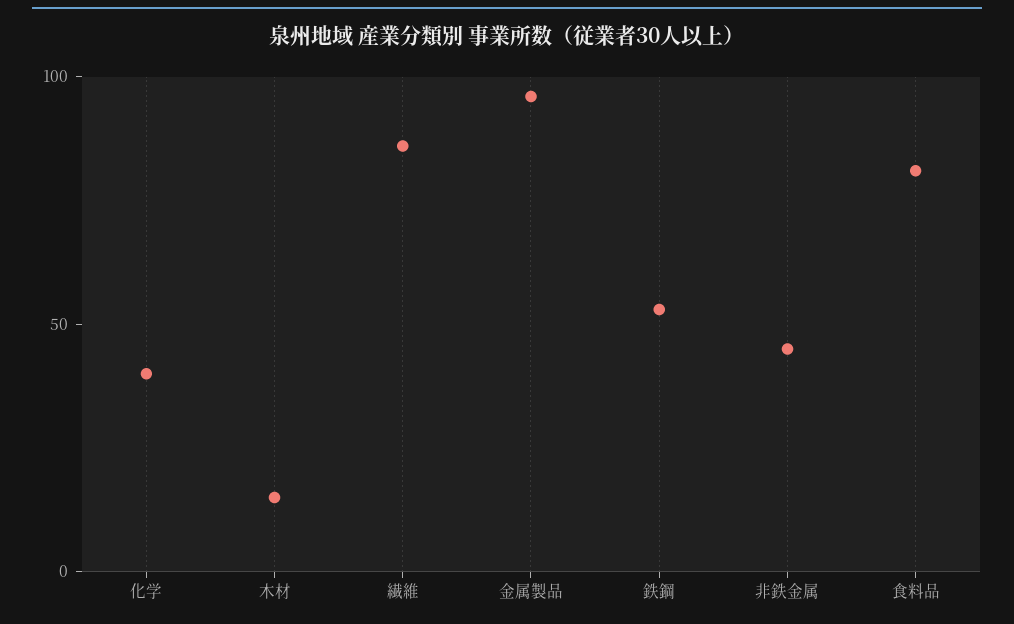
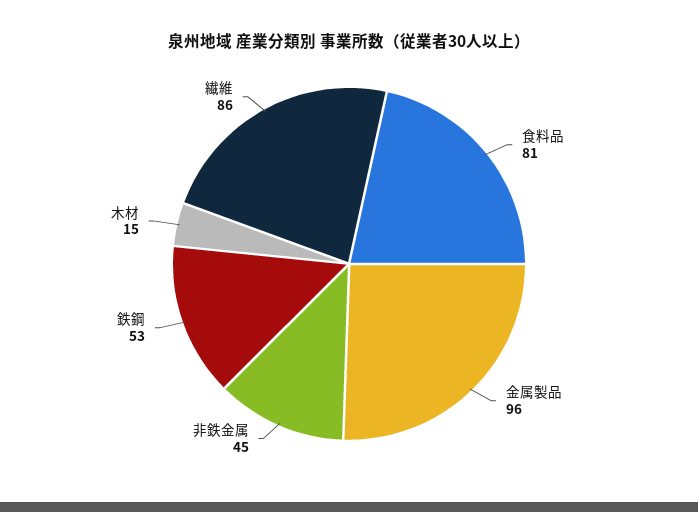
化学: 40 -> none

